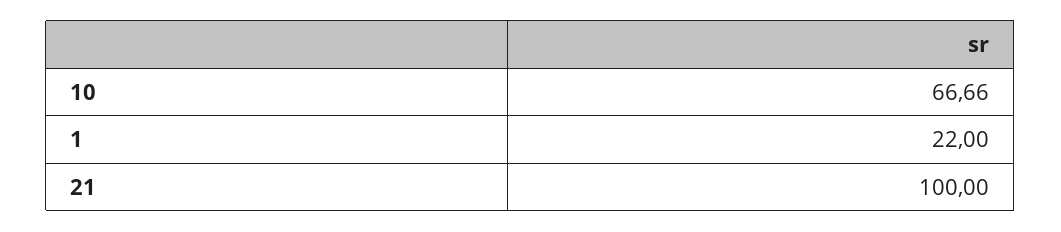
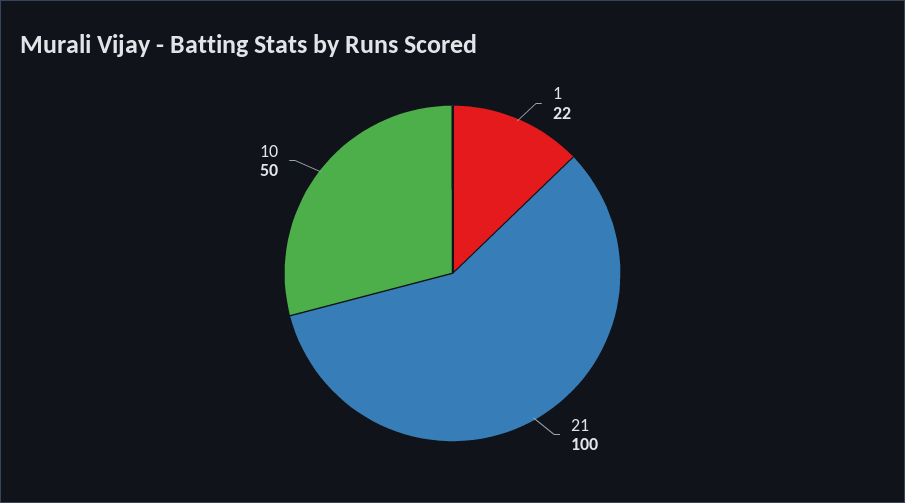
10: 66.66 -> 50

